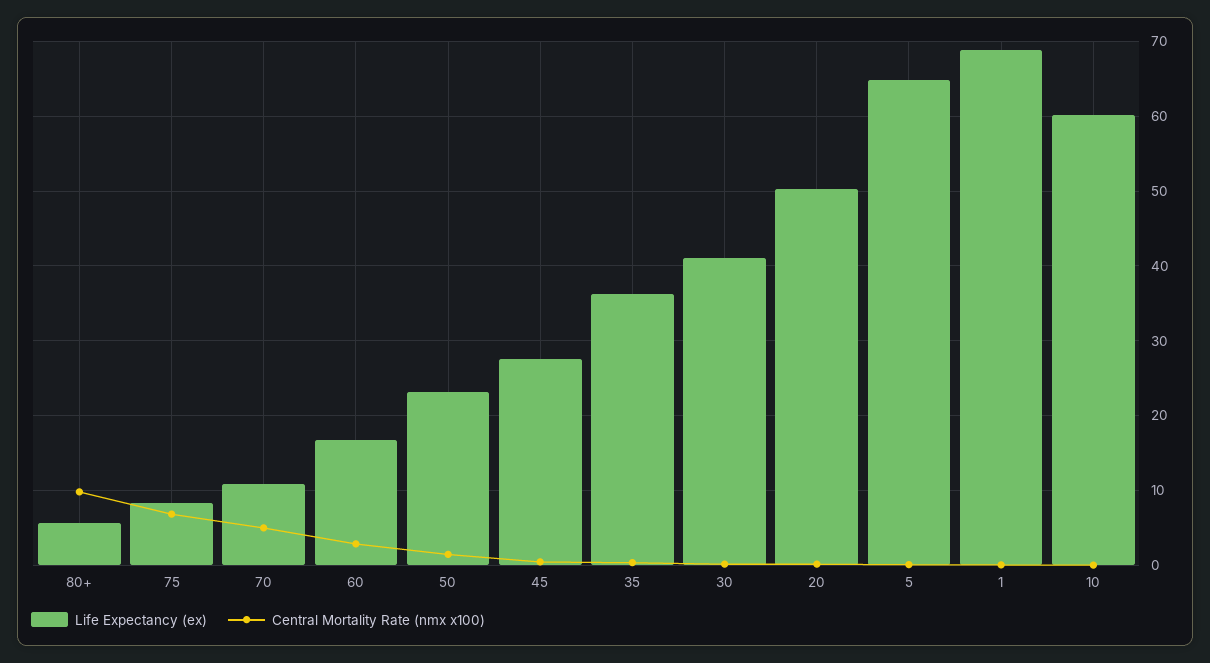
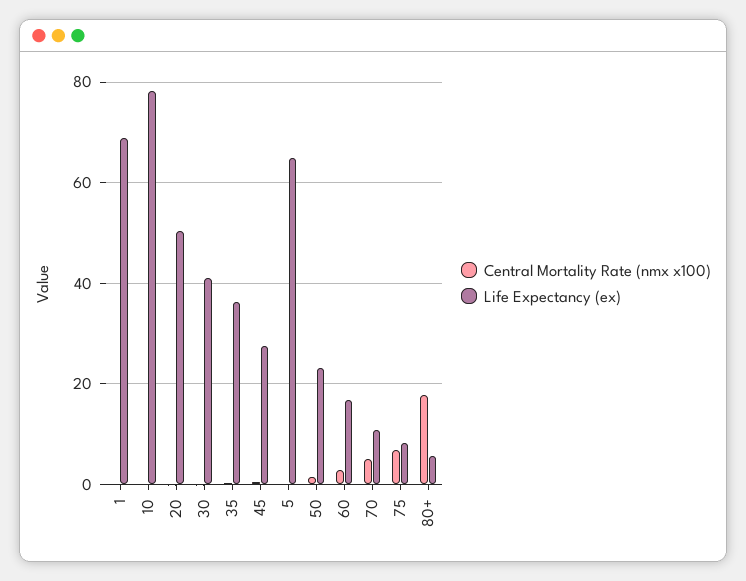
Central Mortality Rate (nmx x100), 80+: 10 -> 18
Life Expectancy (ex), 10: 60 -> 78

